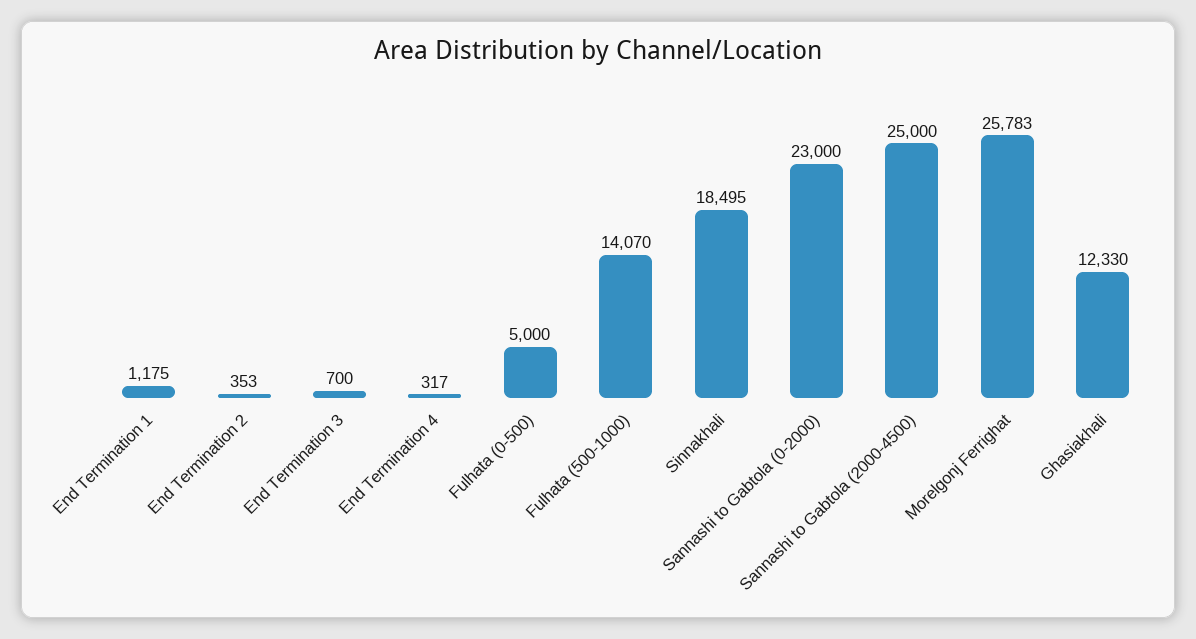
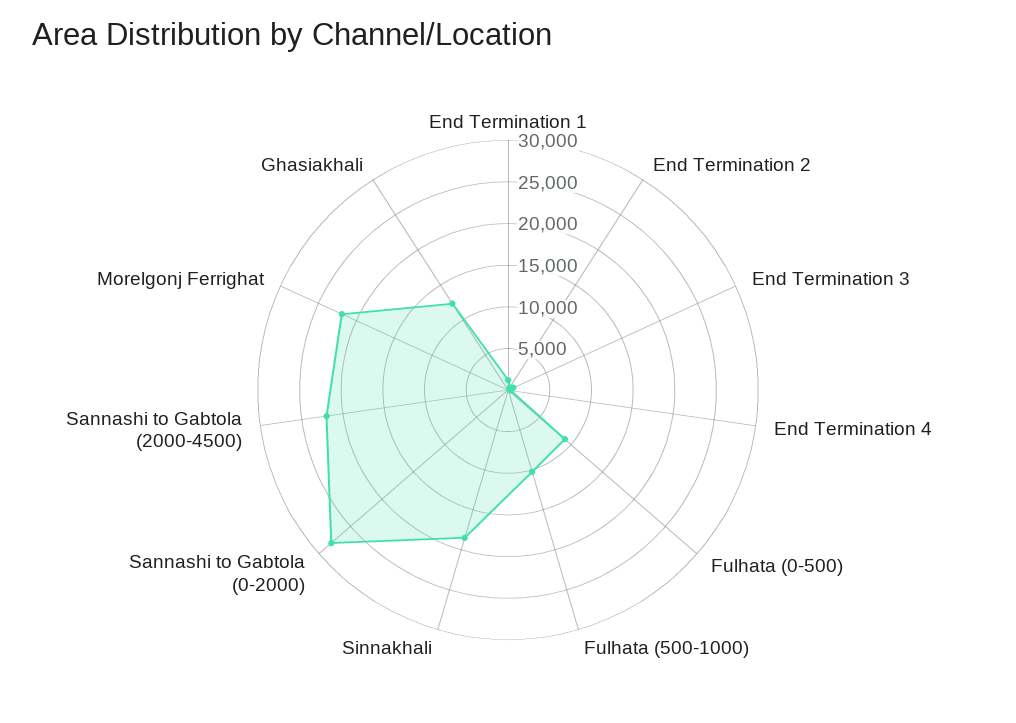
Fulhata (0-500): 5000 -> 9000
Fulhata (500-1000): 14070 -> 10000
Sannashi to Gabtola (0-2000): 23000 -> 28000
Sannashi to Gabtola (2000-4500): 25000 -> 22000
Morelgonj Ferrighat: 25783 -> 22000

